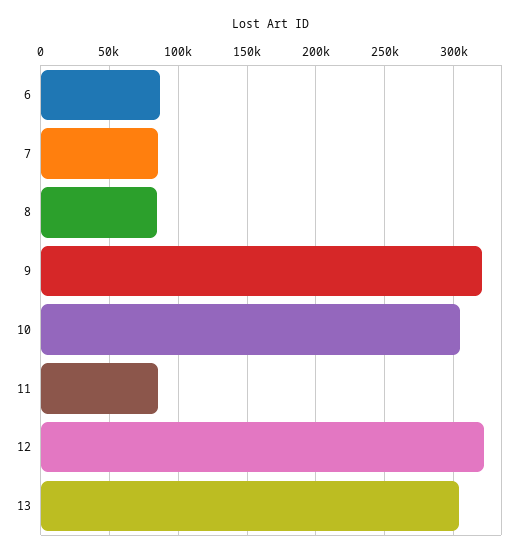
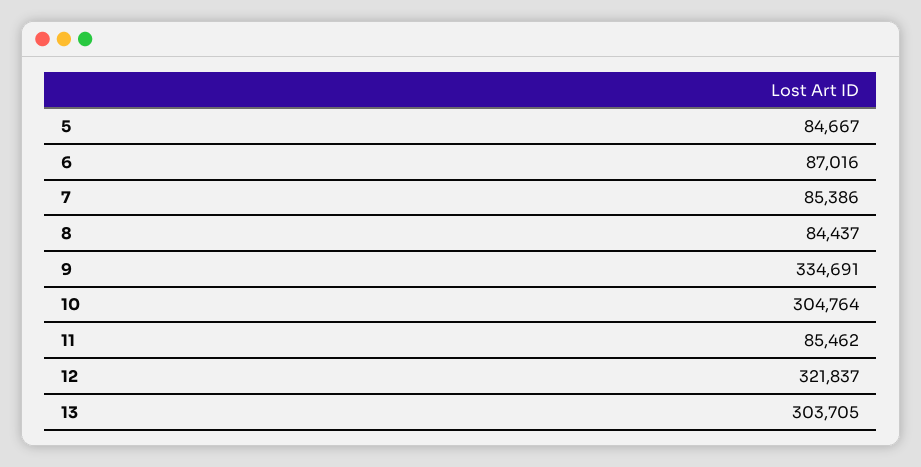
9: 320000 -> 334691
5: none -> 84667

